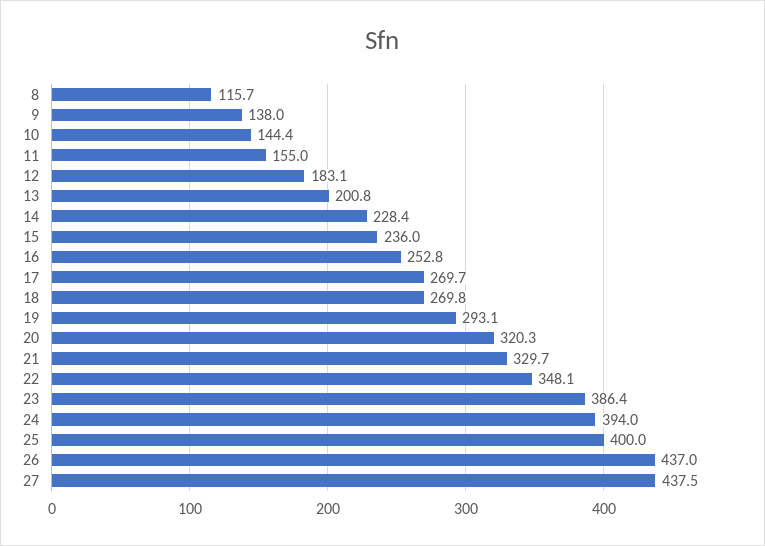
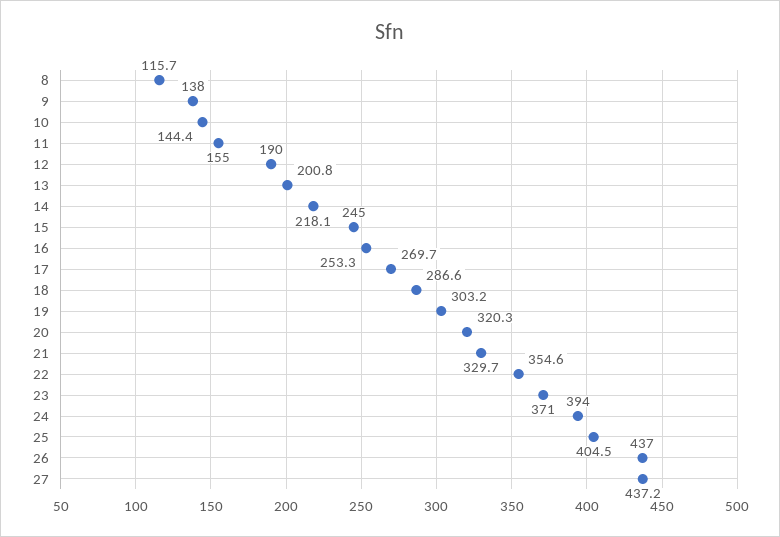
12: 183.1 -> 190
14: 228.4 -> 218.1
15: 236 -> 245
16: 252.8 -> 253.3
18: 269.8 -> 286.6
19: 293.1 -> 303.2
22: 348.1 -> 354.6
23: 386.4 -> 371
25: 400 -> 404.5
27: 437.5 -> 437.2

